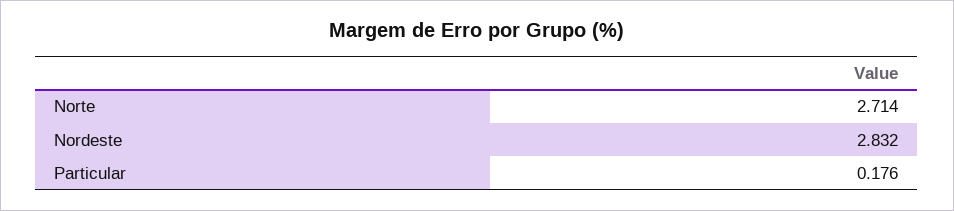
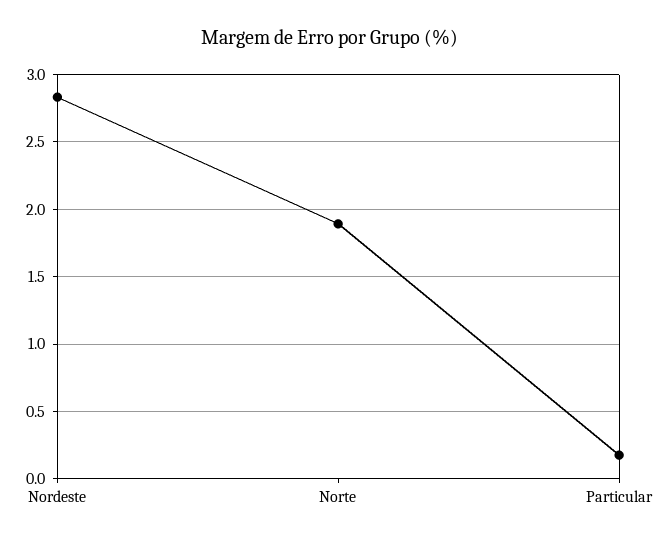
Norte: 2.714 -> 1.9

